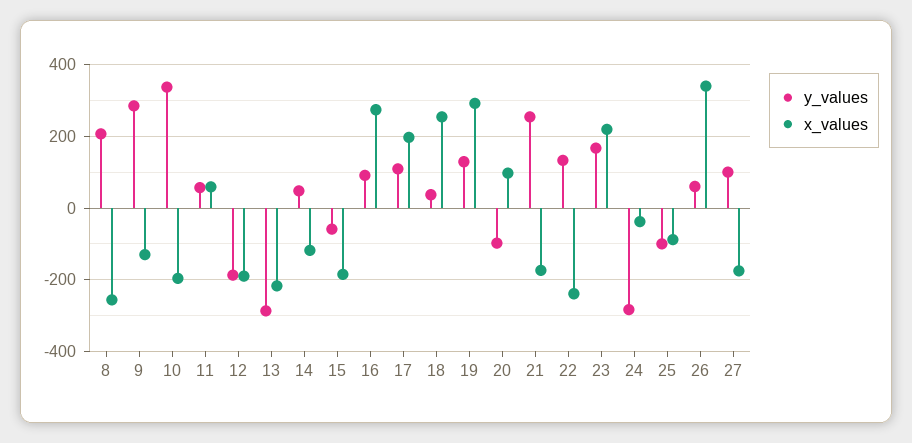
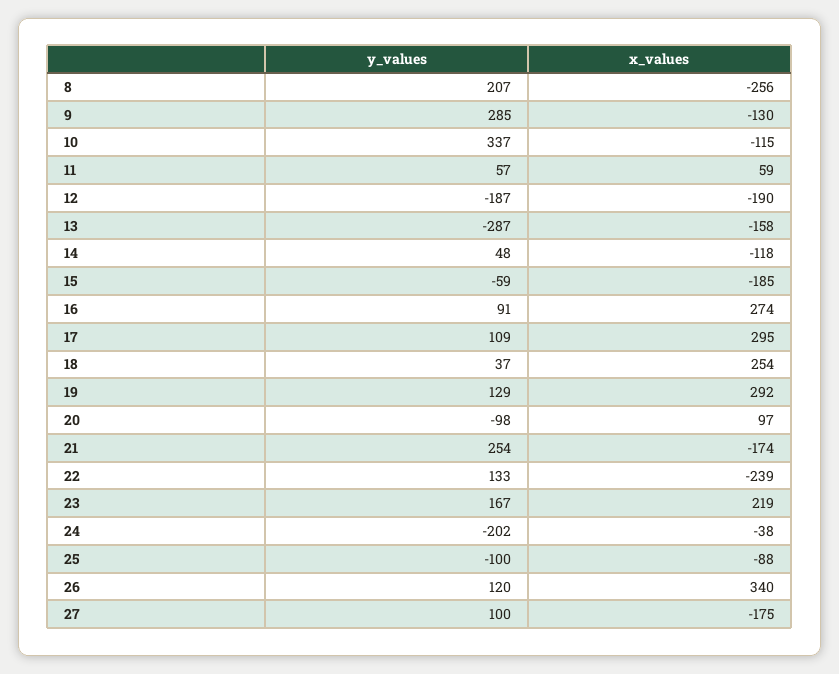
x_values, 10: -200 -> -115
x_values, 13: -220 -> -158
x_values, 17: 200 -> 295
y_values, 24: -280 -> -202
y_values, 26: 60 -> 120

